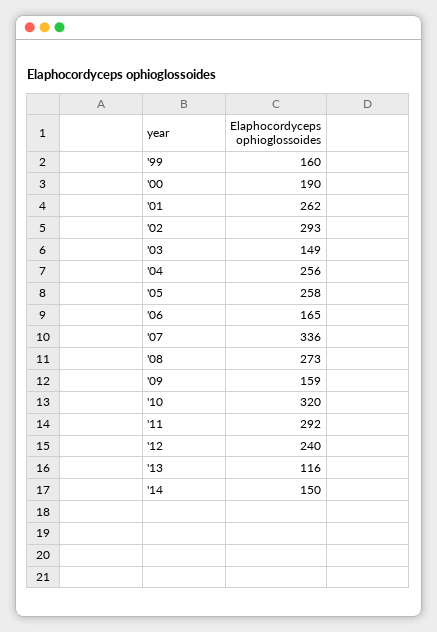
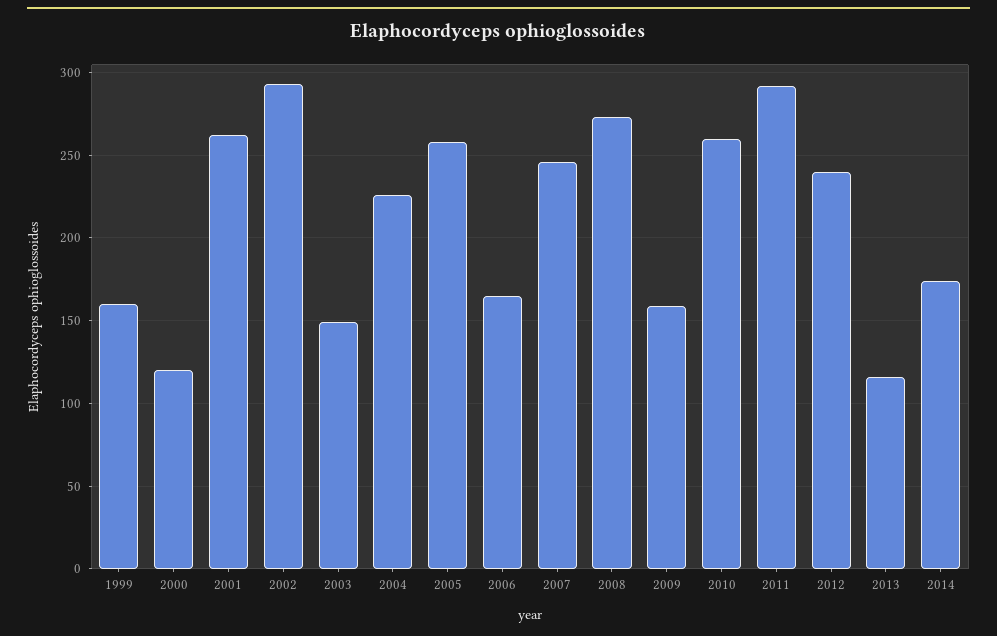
'00: 190 -> 120
'04: 256 -> 225
'07: 336 -> 245
'10: 320 -> 260
'14: 150 -> 175

